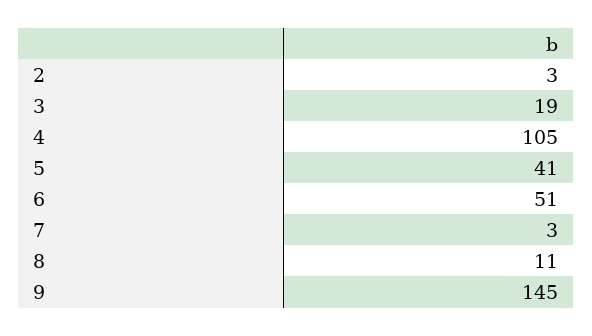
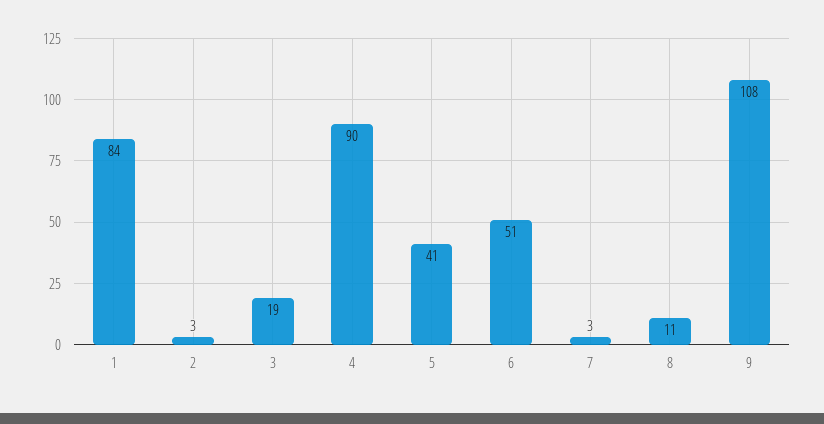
4: 105 -> 90
9: 145 -> 108
1: none -> 84

